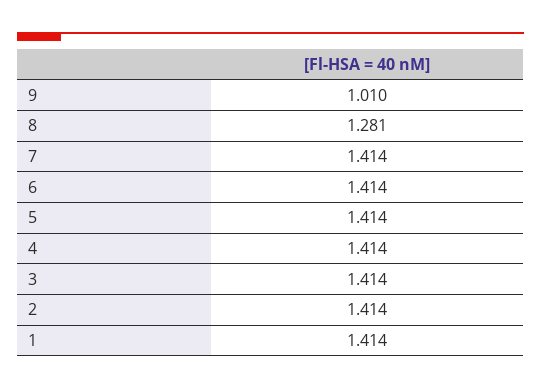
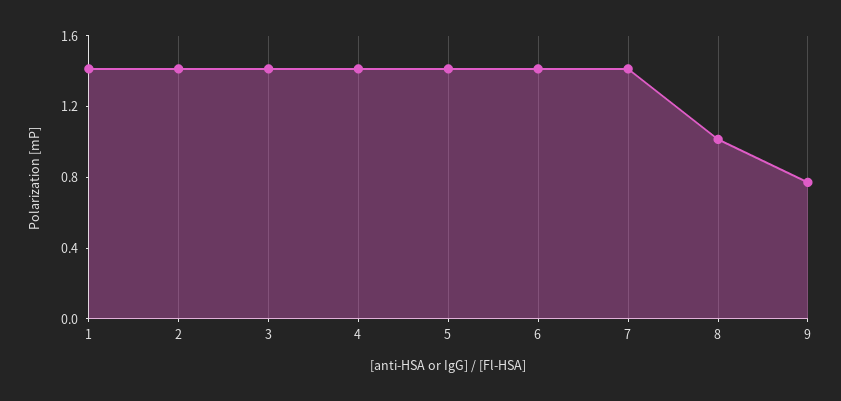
9: 1.01 -> 0.8
8: 1.281 -> 1

